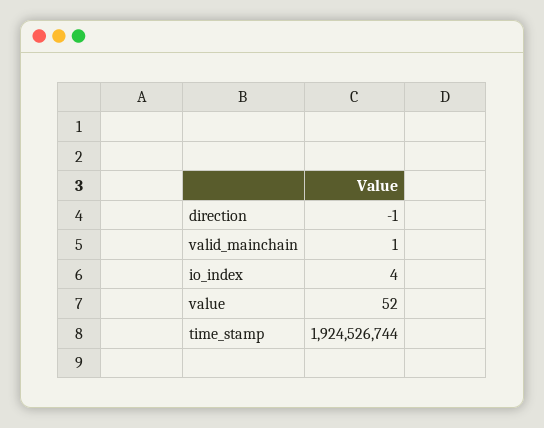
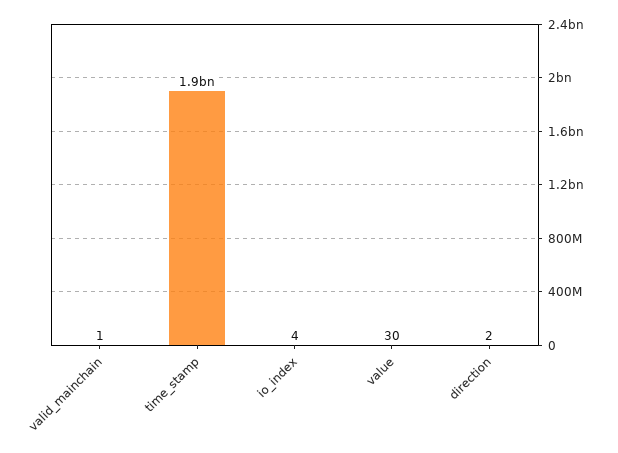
direction: -1 -> 2
value: 52 -> 30

